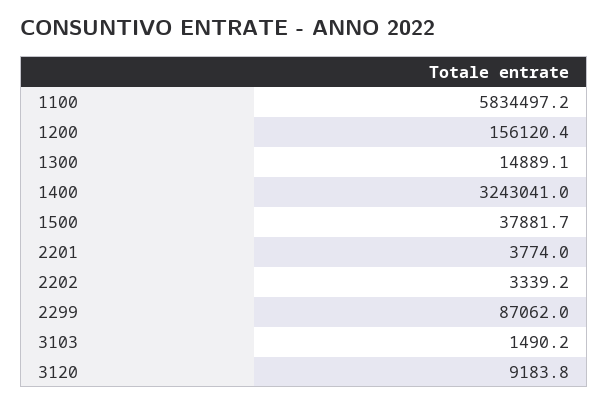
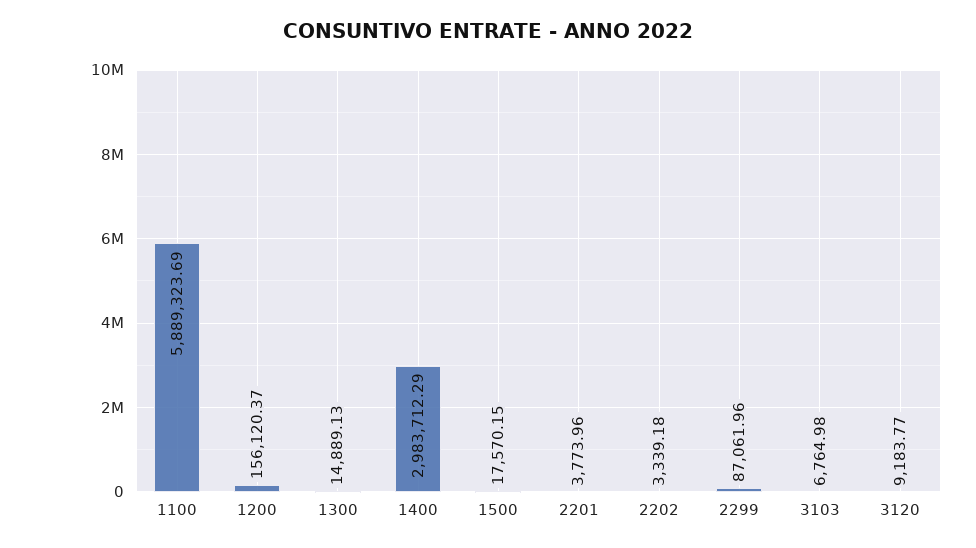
1100: 5834497.2 -> 5889323.69
1400: 3243041 -> 2983712.29
1500: 37881.7 -> 17570.15
3103: 1490.2 -> 6764.98

